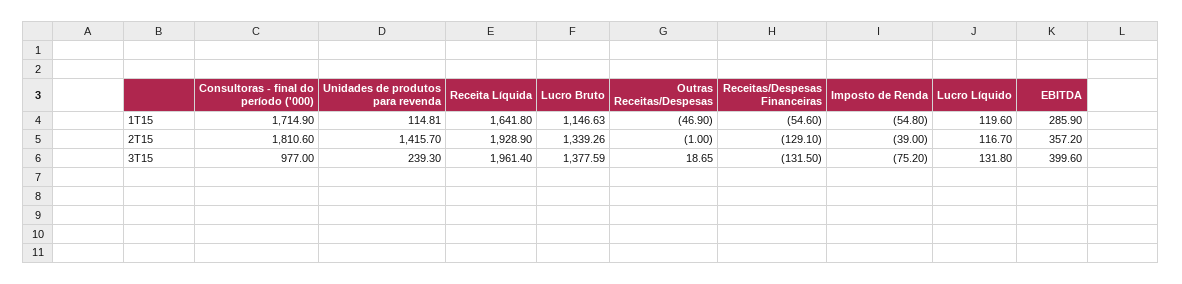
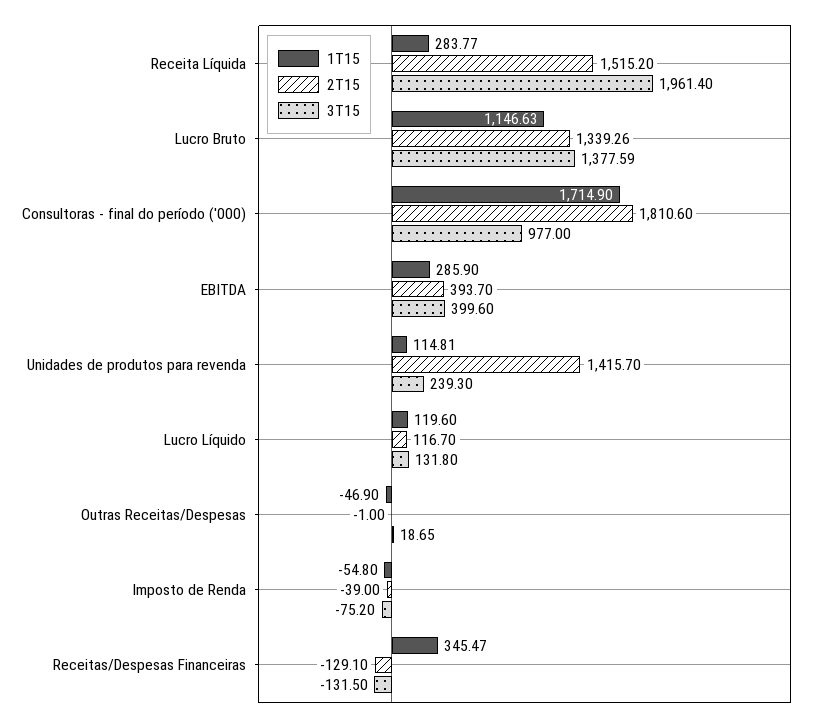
1T15, Receita Líquida: 1641.8 -> 283.77
1T15, Receitas/Despesas Financeiras: -54.6 -> 345.47
2T15, Receita Líquida: 1928.9 -> 1515.2
2T15, EBITDA: 357.2 -> 393.7

